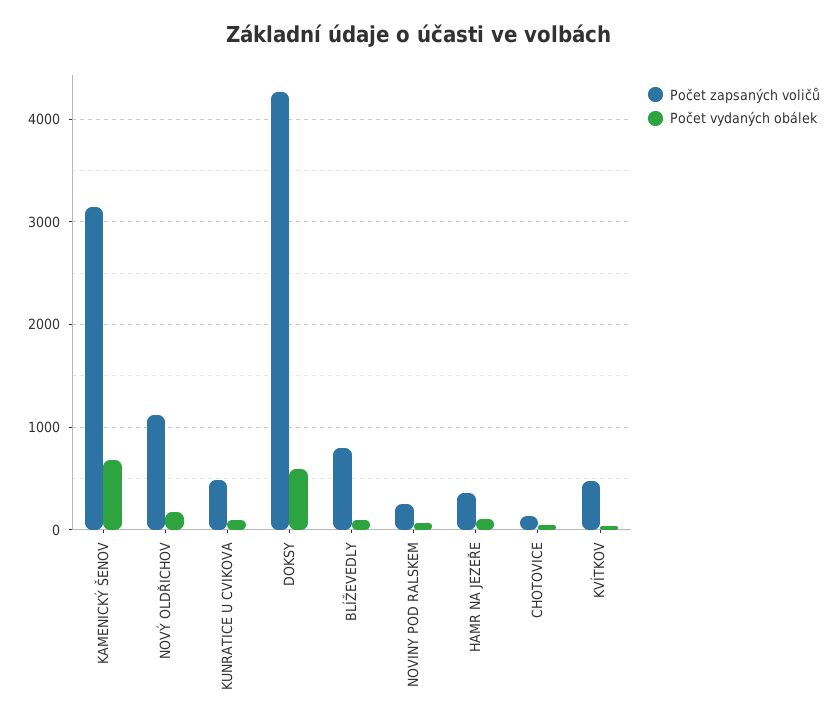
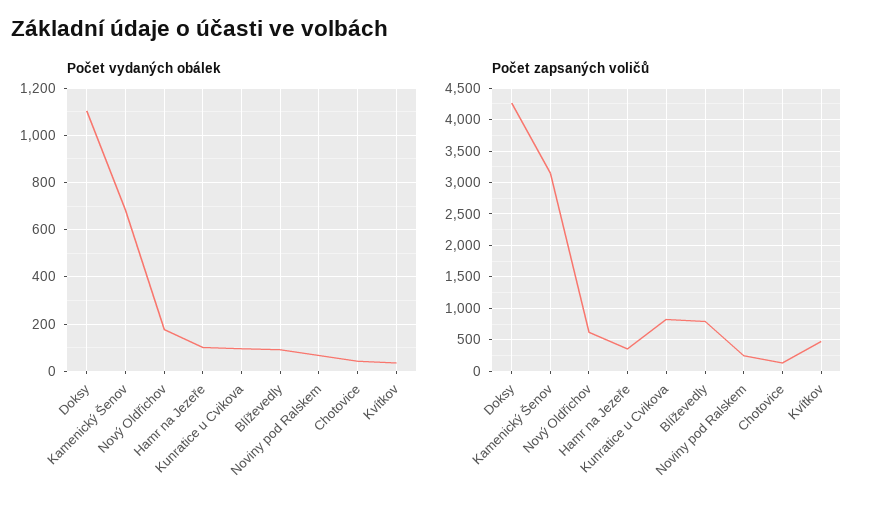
Počet zapsaných voličů, NOVÝ OLDŘICHOV: 1100 -> 600
Počet zapsaných voličů, KUNRATICE U CVIKOVA: 500 -> 800
Počet vydaných obálek, DOKSY: 600 -> 1100

